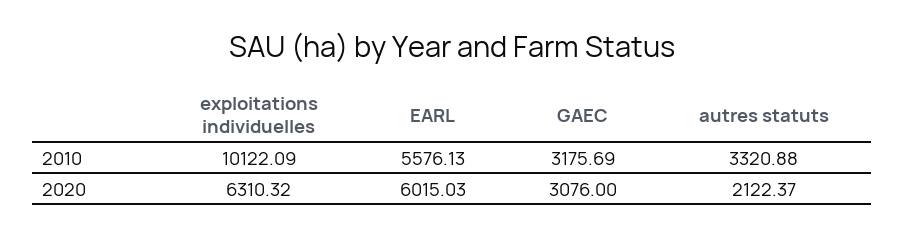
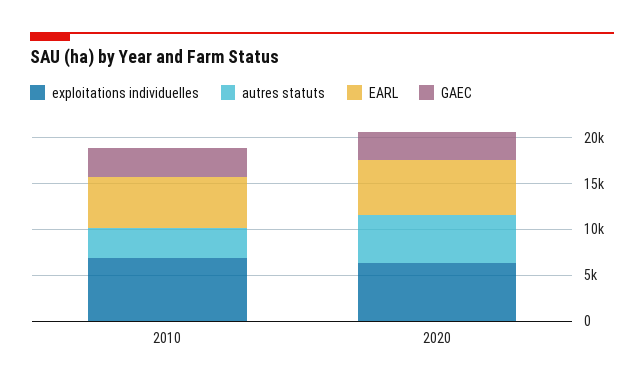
exploitations individuelles, 2010: 10122.09 -> 7000
autres statuts, 2020: 2122.37 -> 5000

